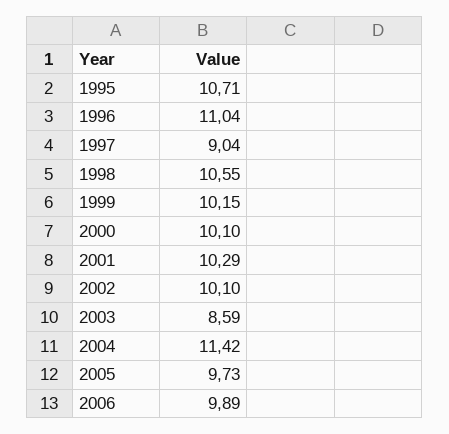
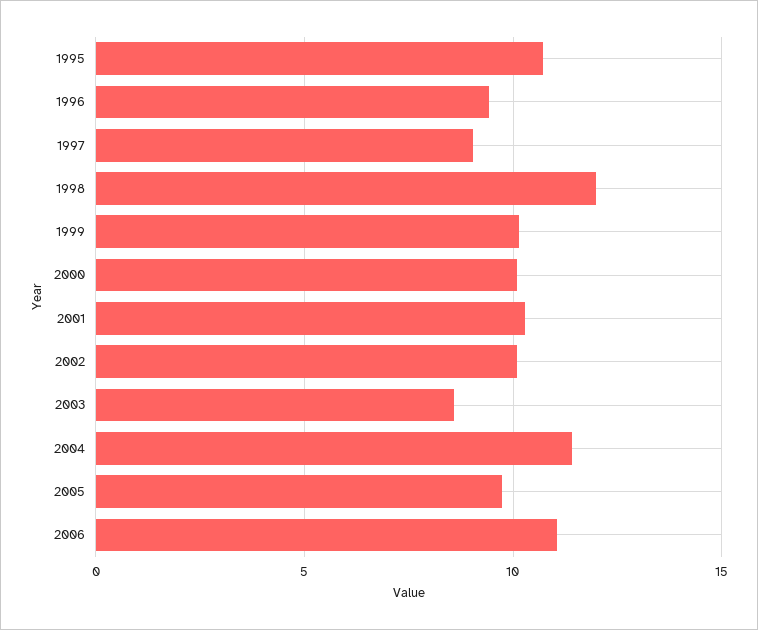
1996: 11.04 -> 9.5
1998: 10.55 -> 12
2006: 9.89 -> 11

